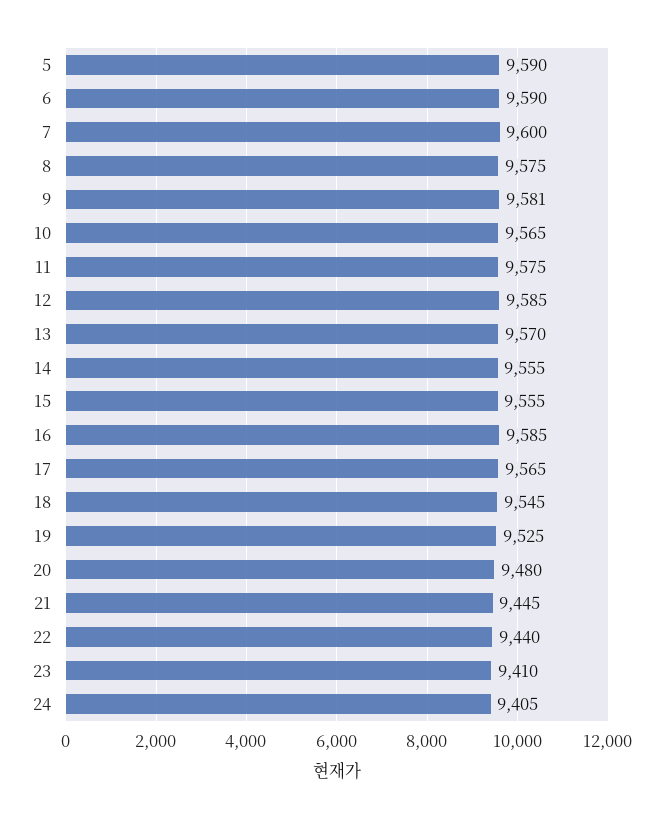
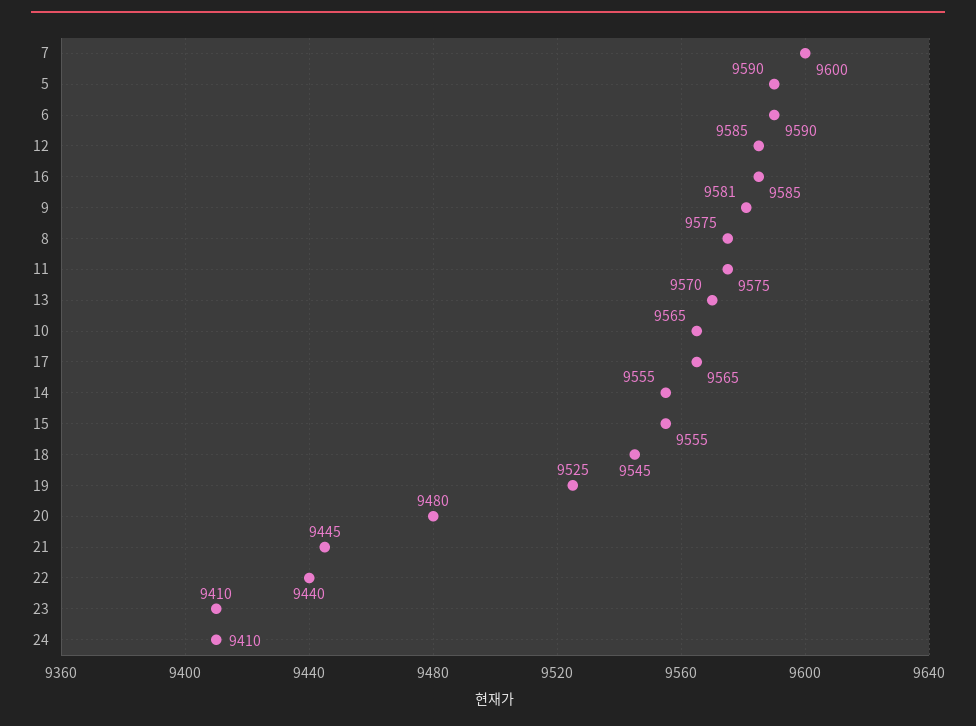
24: 9405 -> 9410

